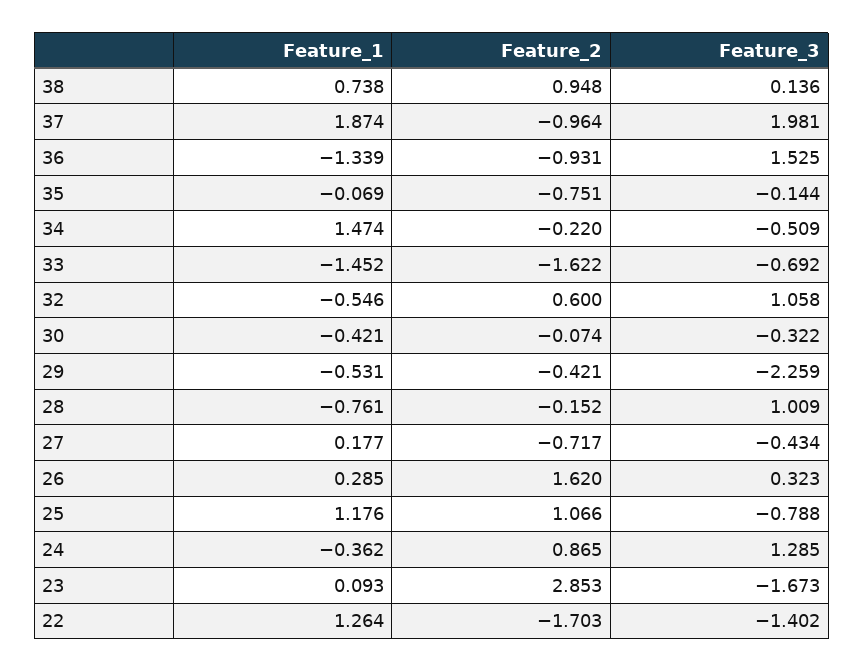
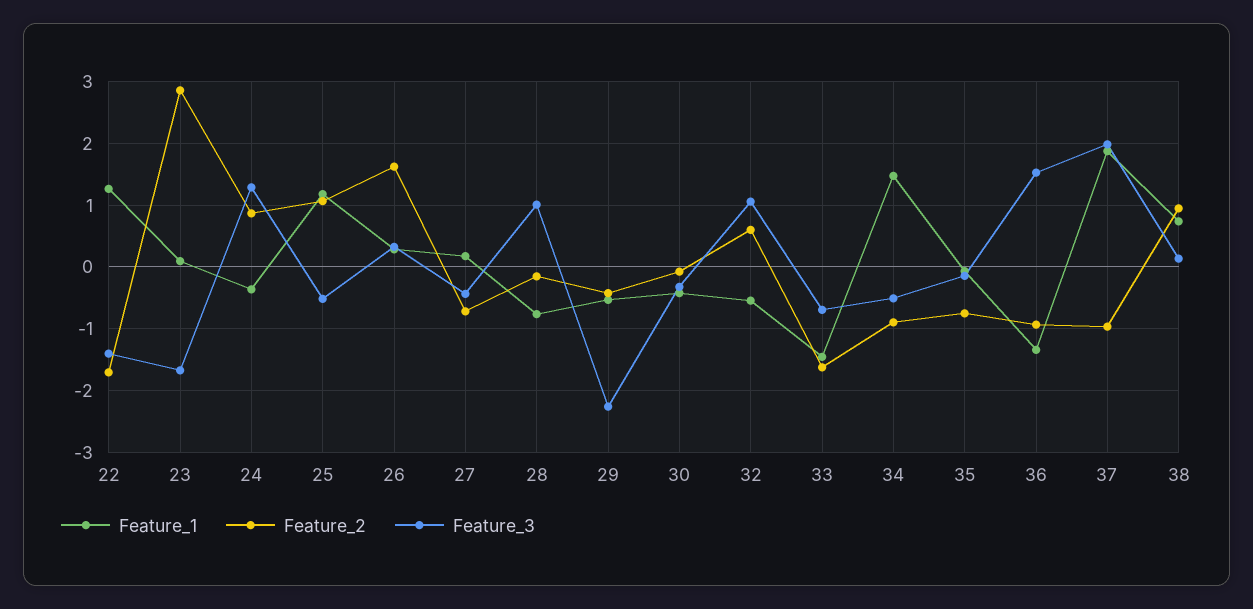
Feature_2, 34: -0.22 -> -0.9
Feature_3, 25: -0.788 -> -0.5

